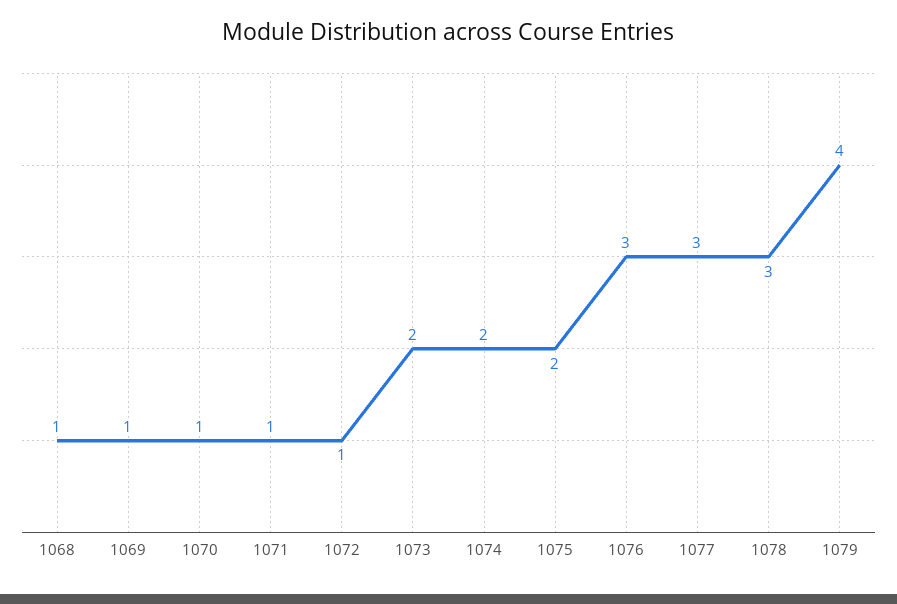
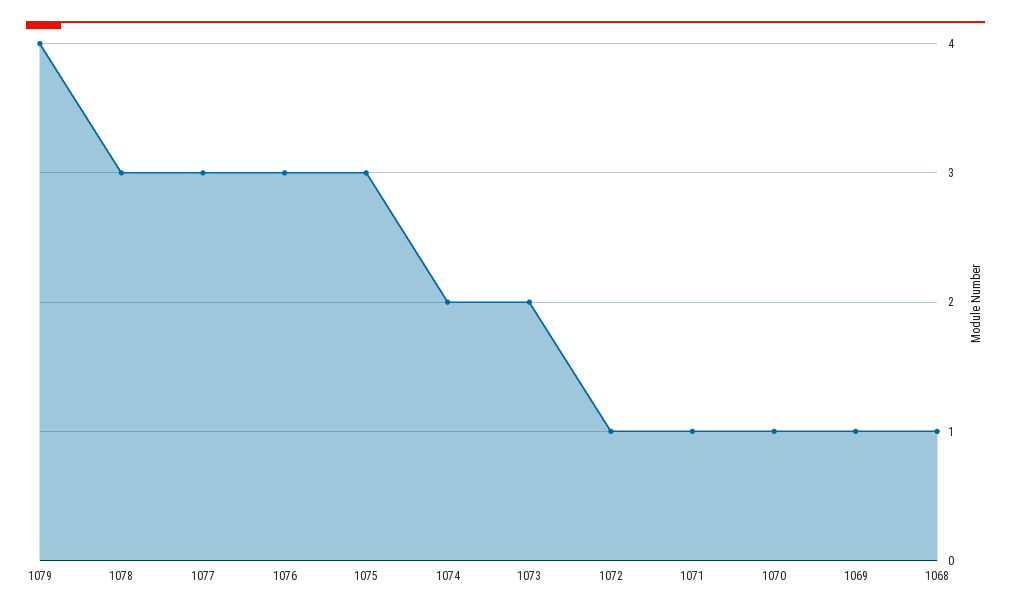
1075: 2 -> 3

